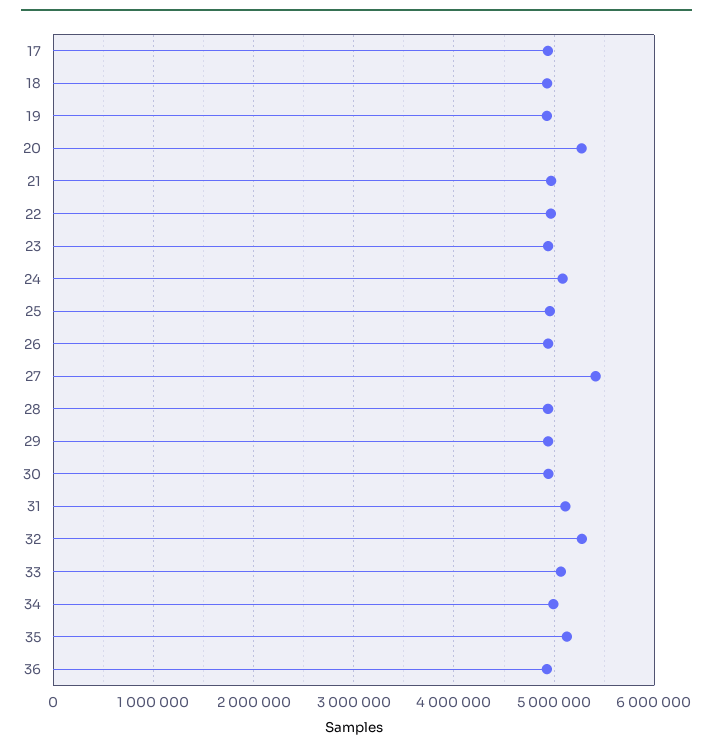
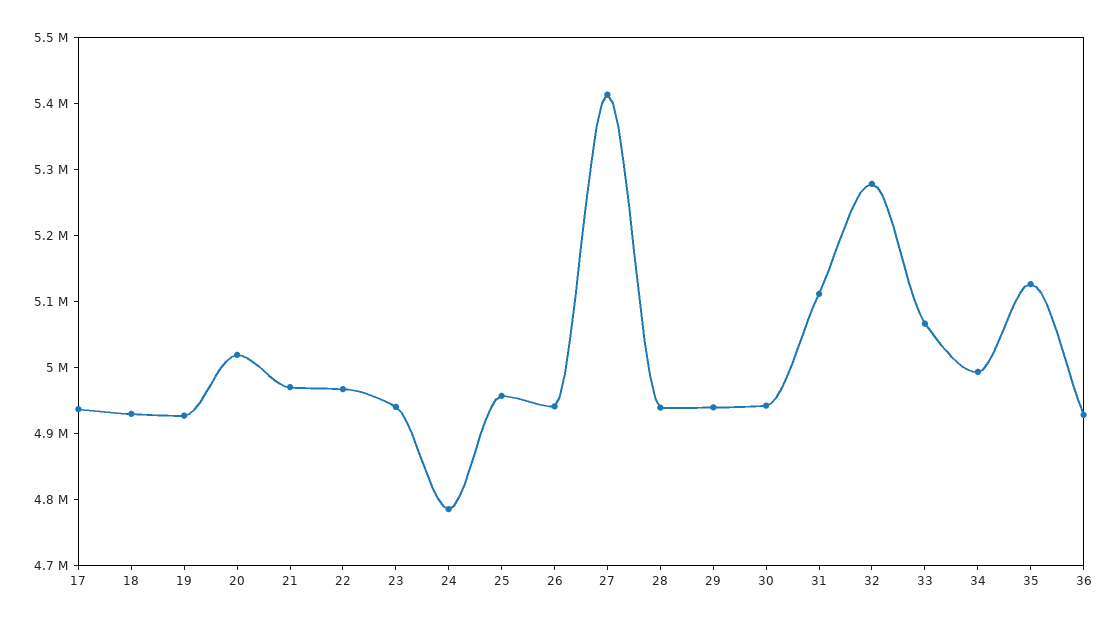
20: 5300000 -> 5020000
24: 5100000 -> 4780000

